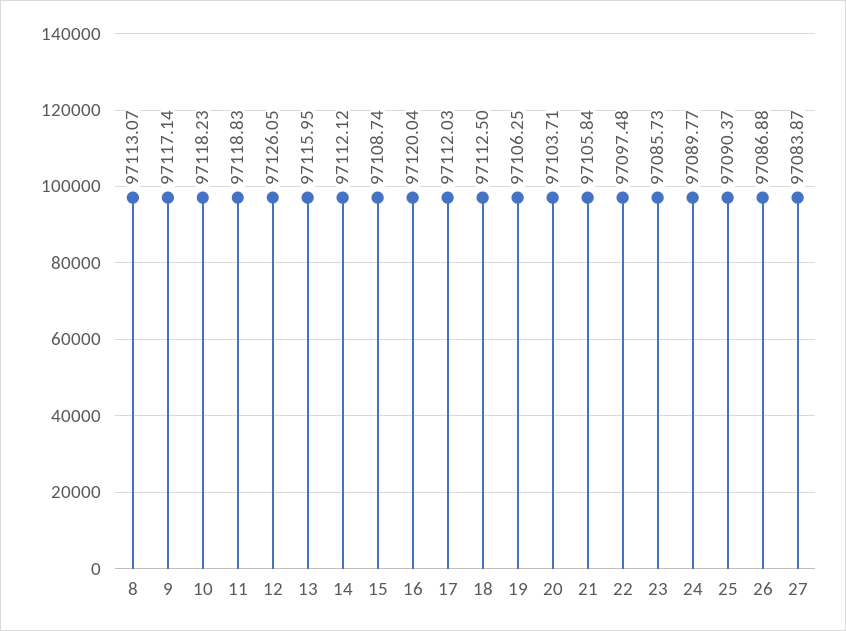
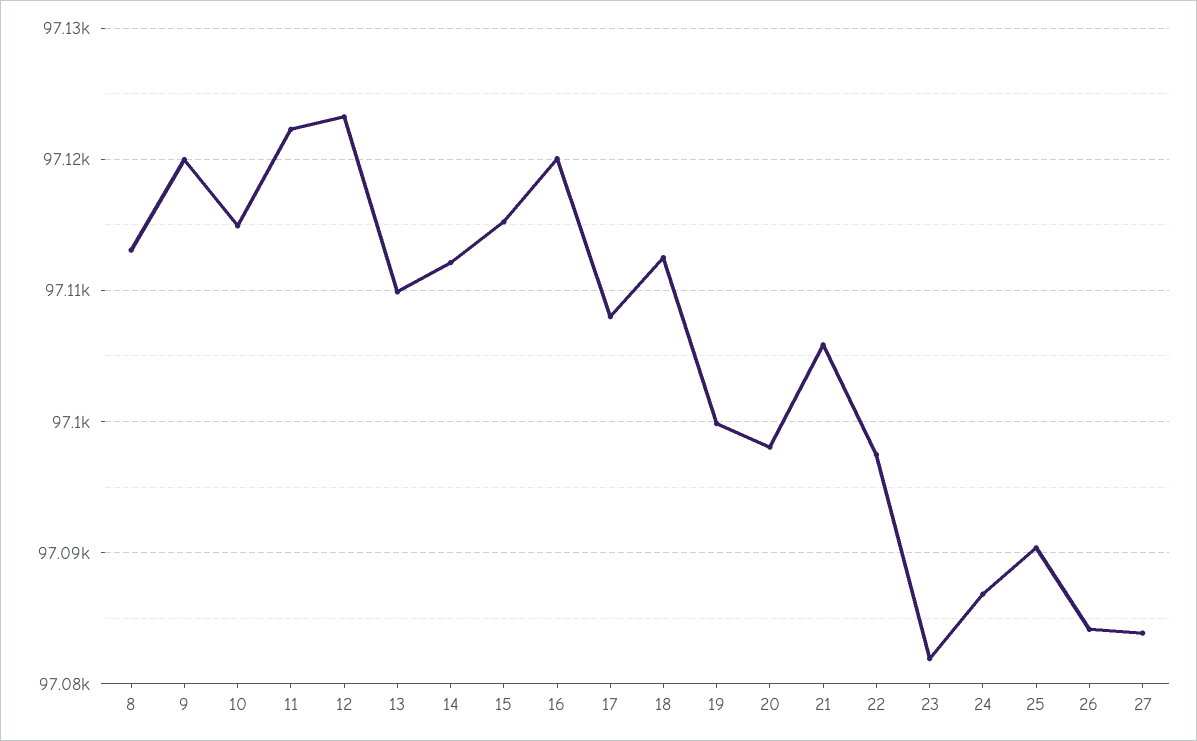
9: 97117.14 -> 97120
10: 97118.23 -> 97115
11: 97118.83 -> 97122
12: 97126.05 -> 97123
13: 97115.95 -> 97110
15: 97108.74 -> 97115
17: 97112.03 -> 97108
19: 97106.25 -> 97100
20: 97103.71 -> 97098
23: 97085.73 -> 97082
24: 97089.77 -> 97087
26: 97086.88 -> 97084

